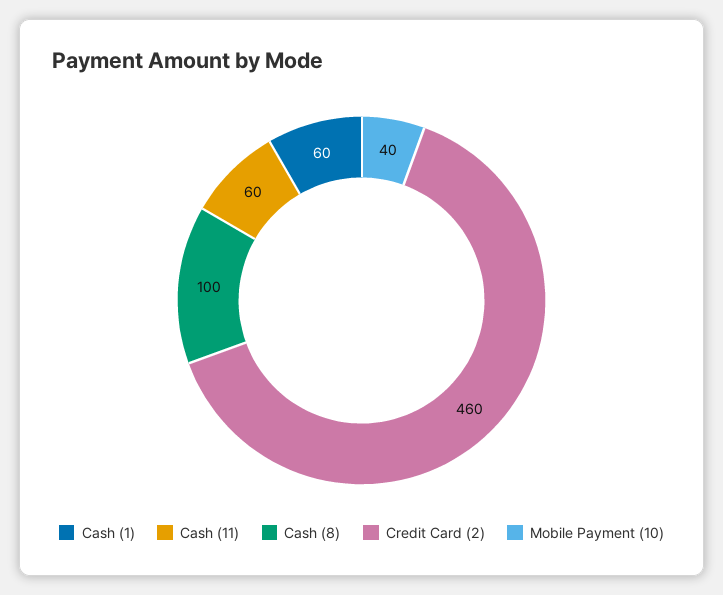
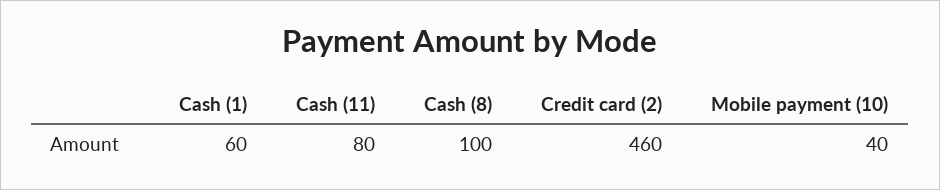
Cash (11): 60 -> 80

